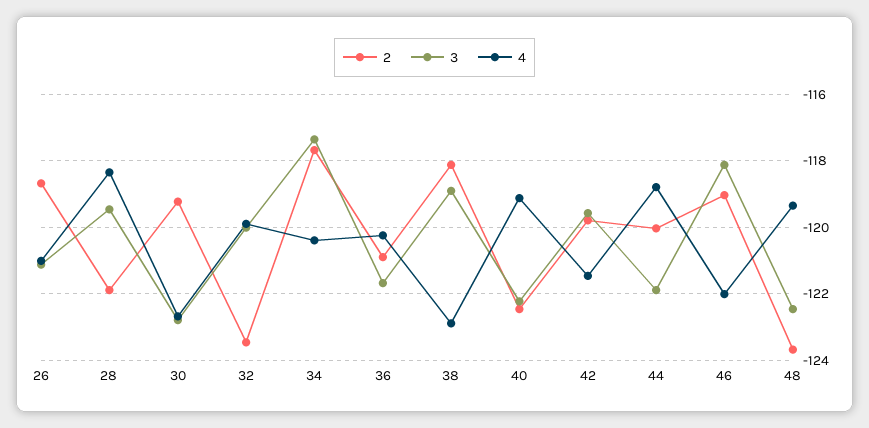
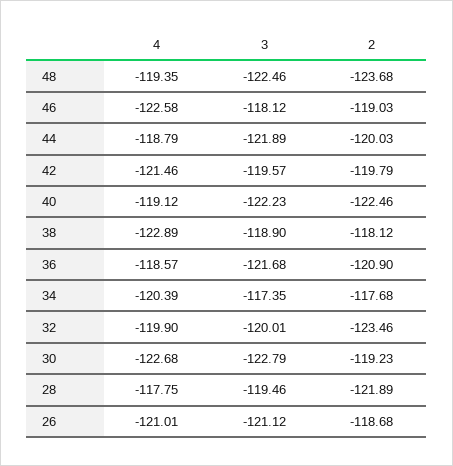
4, 28: -118.4 -> -117.75
4, 36: -120.2 -> -118.57
4, 46: -122 -> -122.58

